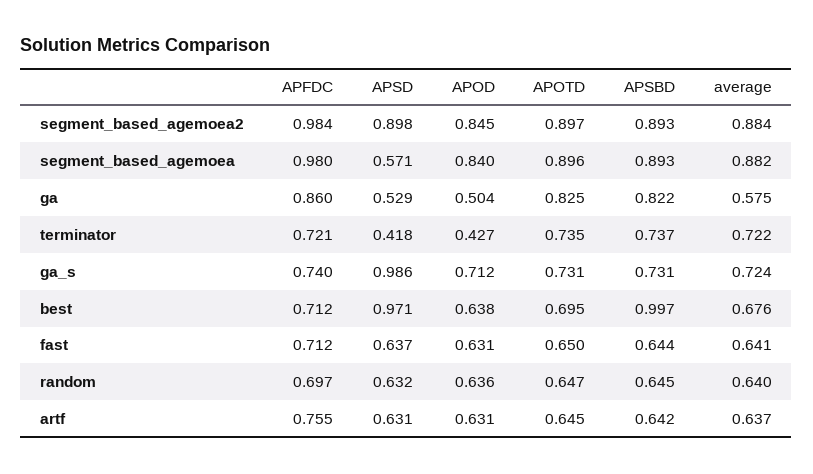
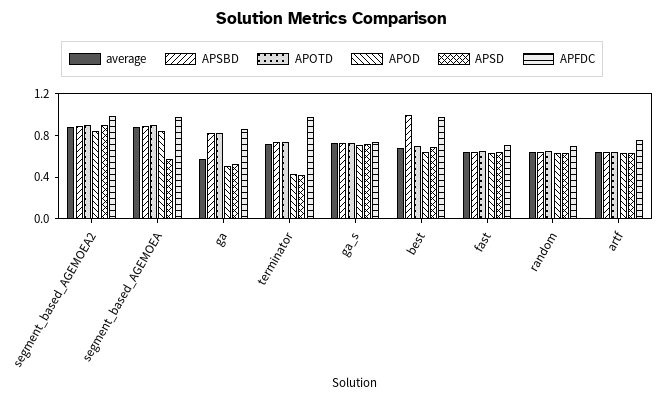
APFDC, terminator: 0.721 -> 1
APSD, ga_s: 0.986 -> 0.7
APFDC, best: 0.712 -> 1
APSD, best: 0.971 -> 0.7

